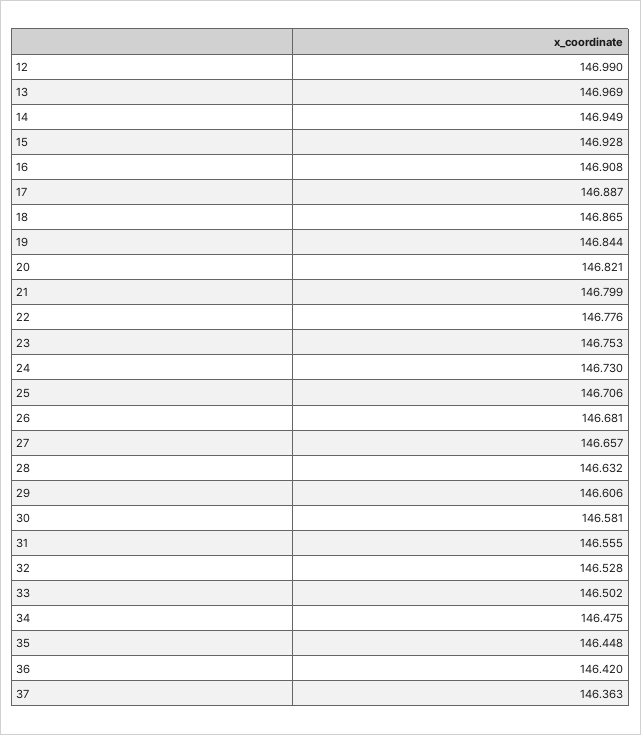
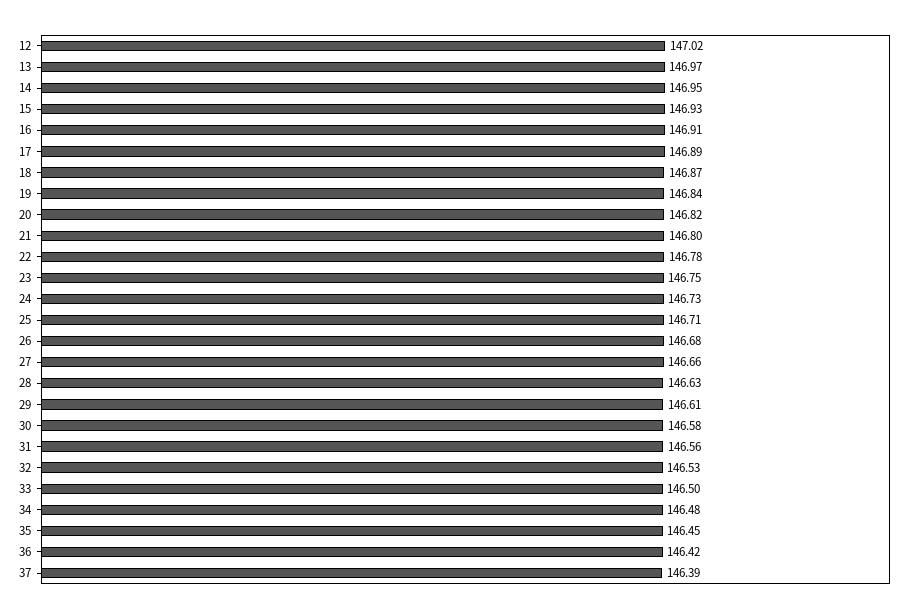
12: 146.99 -> 147.02
37: 146.363 -> 146.39

